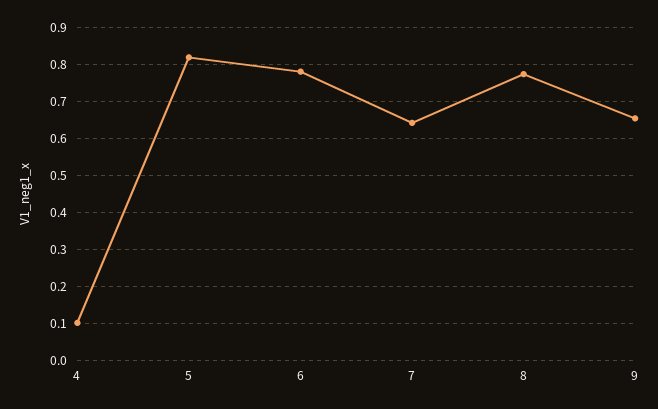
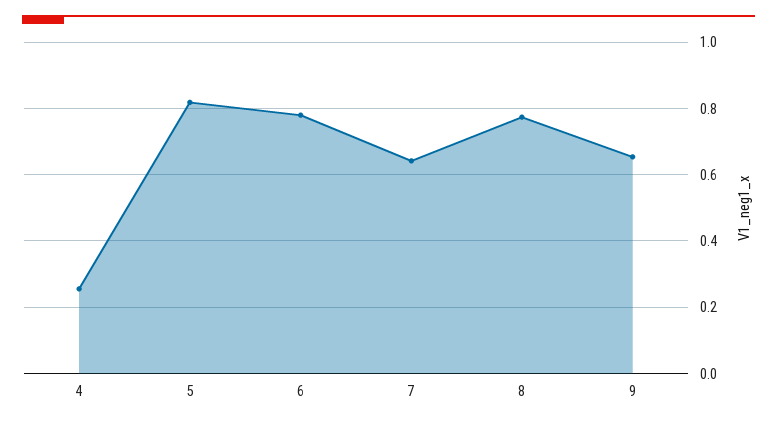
4: 0.1 -> 0.26

